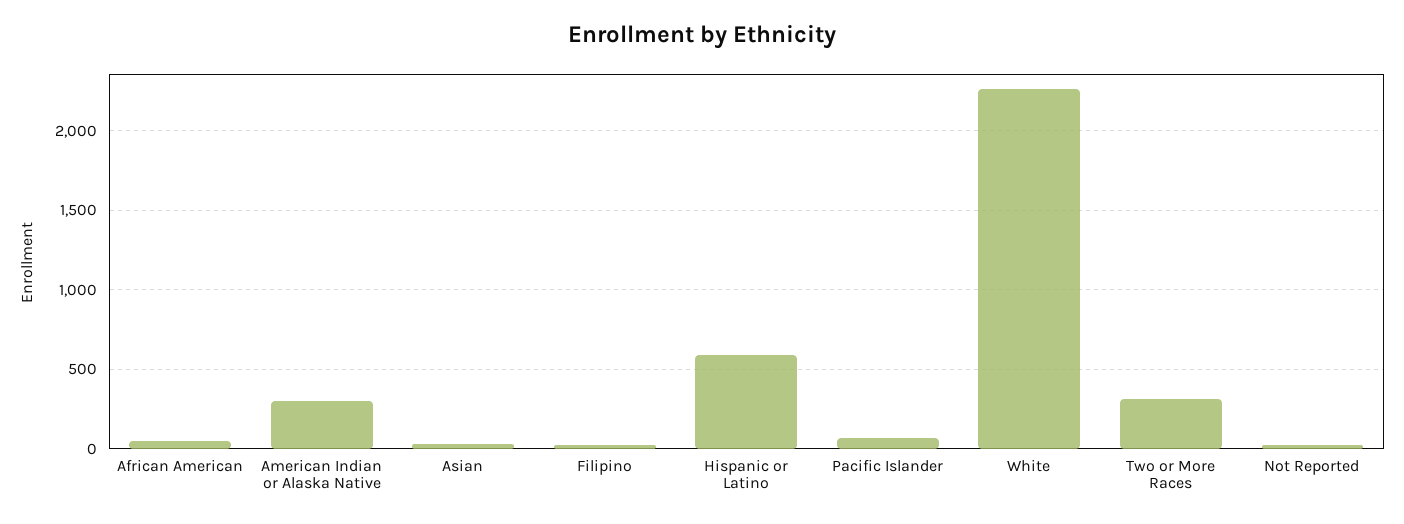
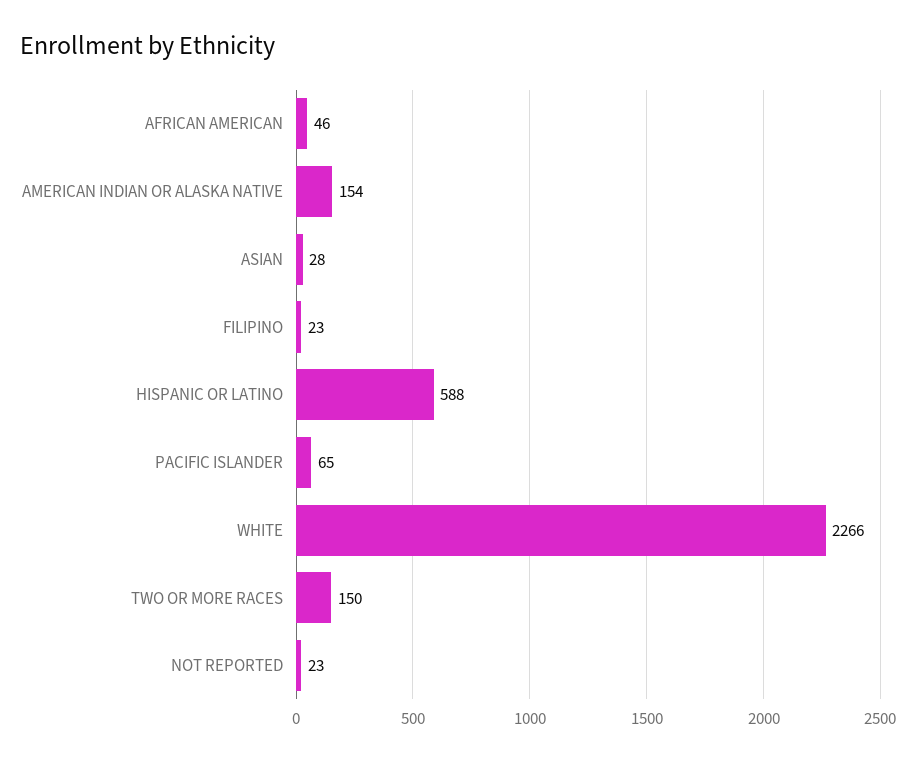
American Indian or Alaska Native: 300 -> 154
Two or More Races: 300 -> 150

